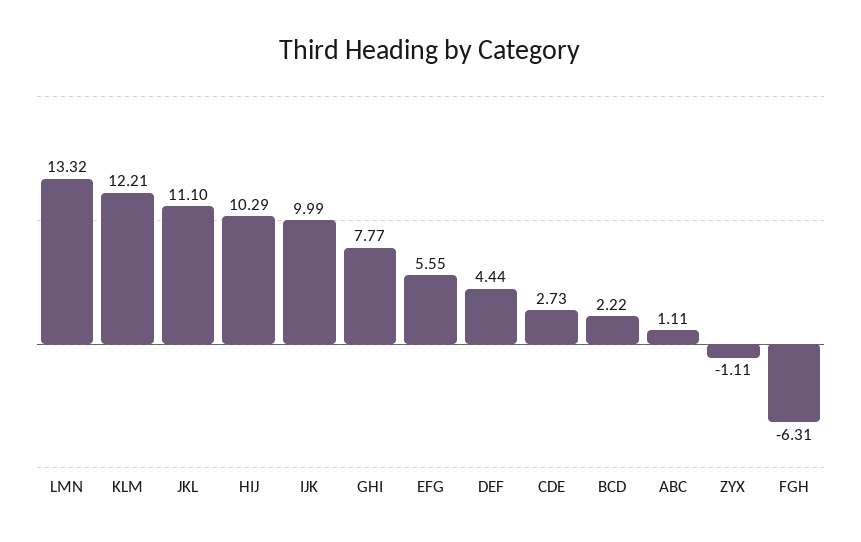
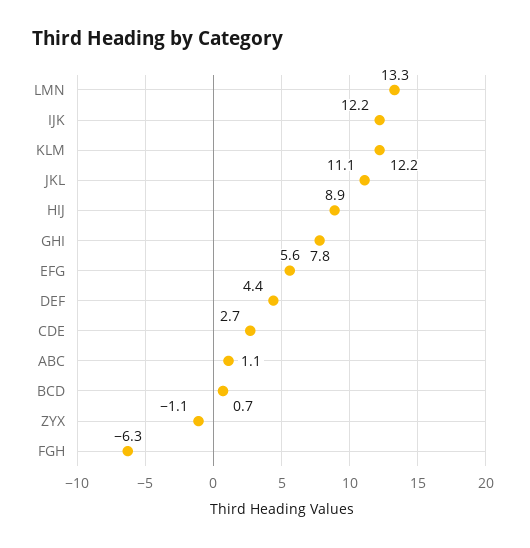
HIJ: 10.29 -> 8.9
IJK: 9.99 -> 12.2
BCD: 2.22 -> 0.7

